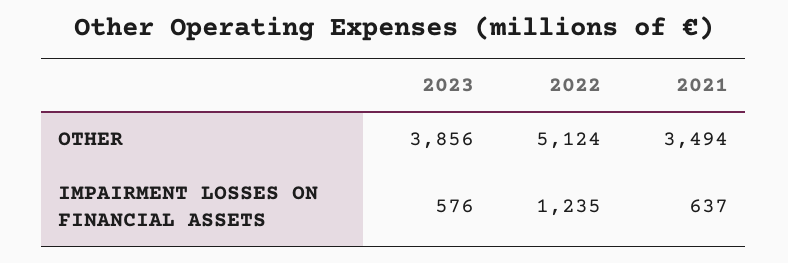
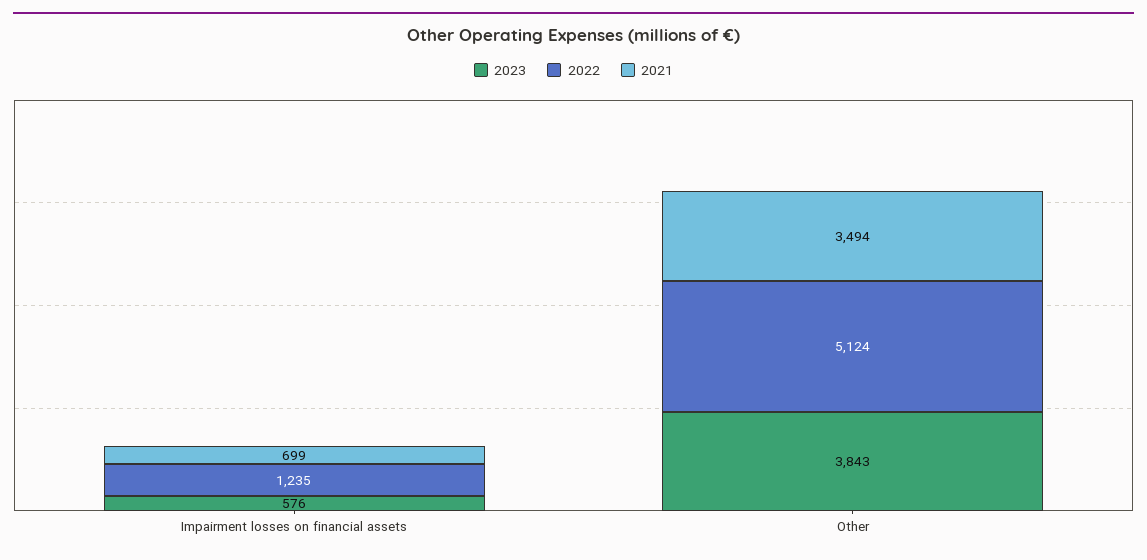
2023, OTHER: 3856 -> 3843
2021, IMPAIRMENT LOSSES ON FINANCIAL ASSETS: 637 -> 699

